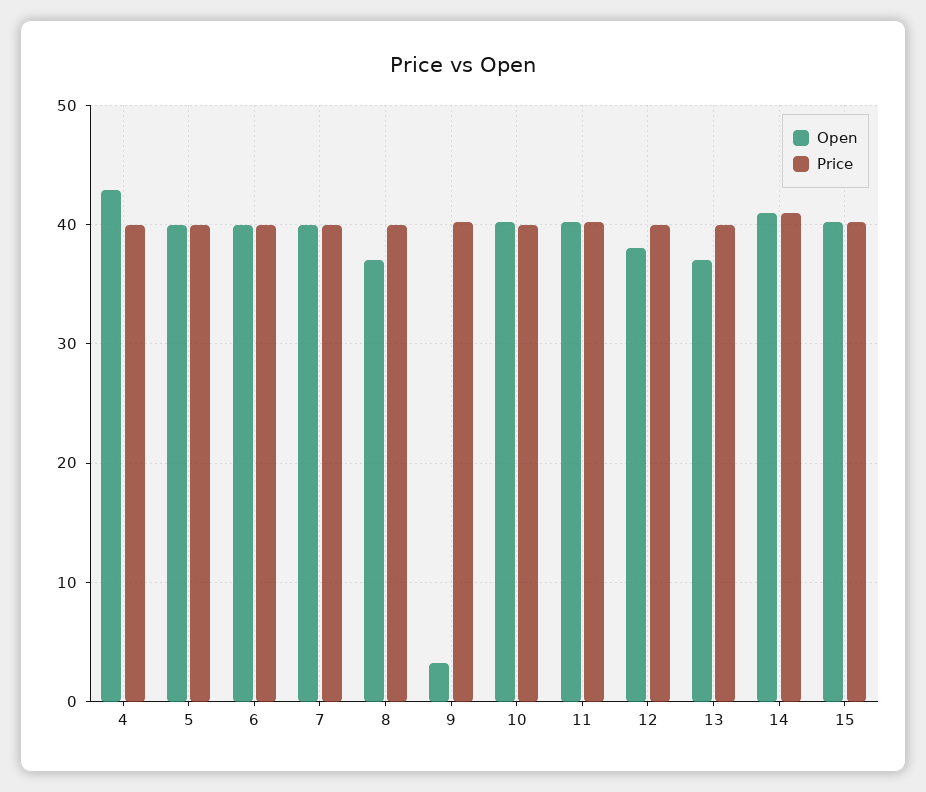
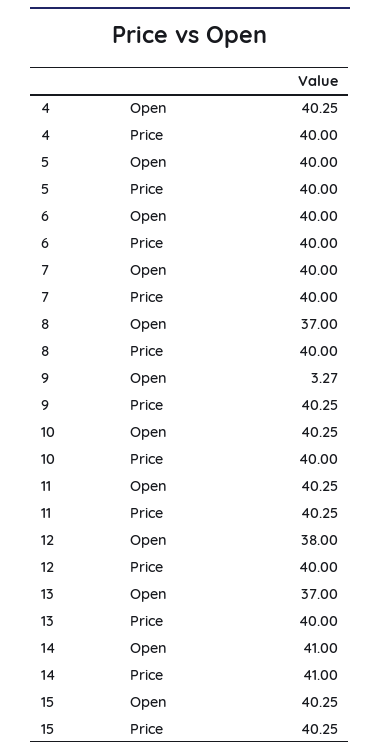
Open, 4: 43 -> 40.25

